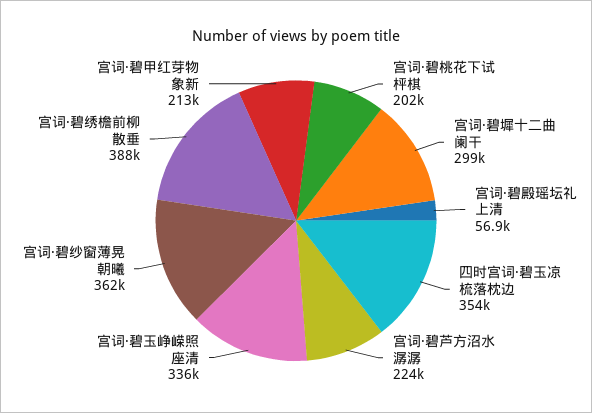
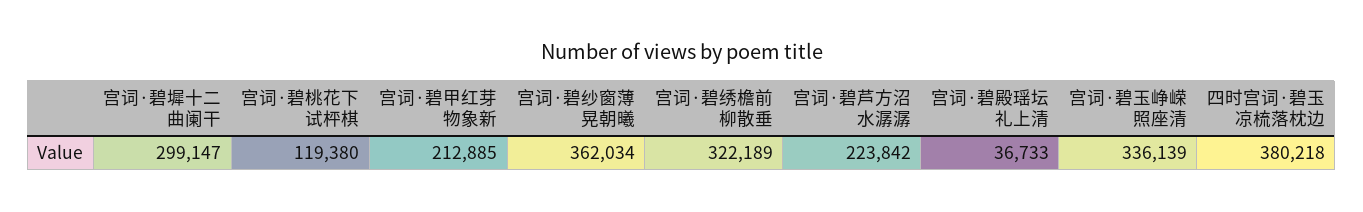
宫词·碧桃花下试枰棋: 202000 -> 119380
宫词·碧殿瑶坛礼上清: 56900 -> 36733
四时宫词·碧玉凉梳落枕边: 354000 -> 380218
宫词·碧绣檐前柳散垂: 388000 -> 322189

